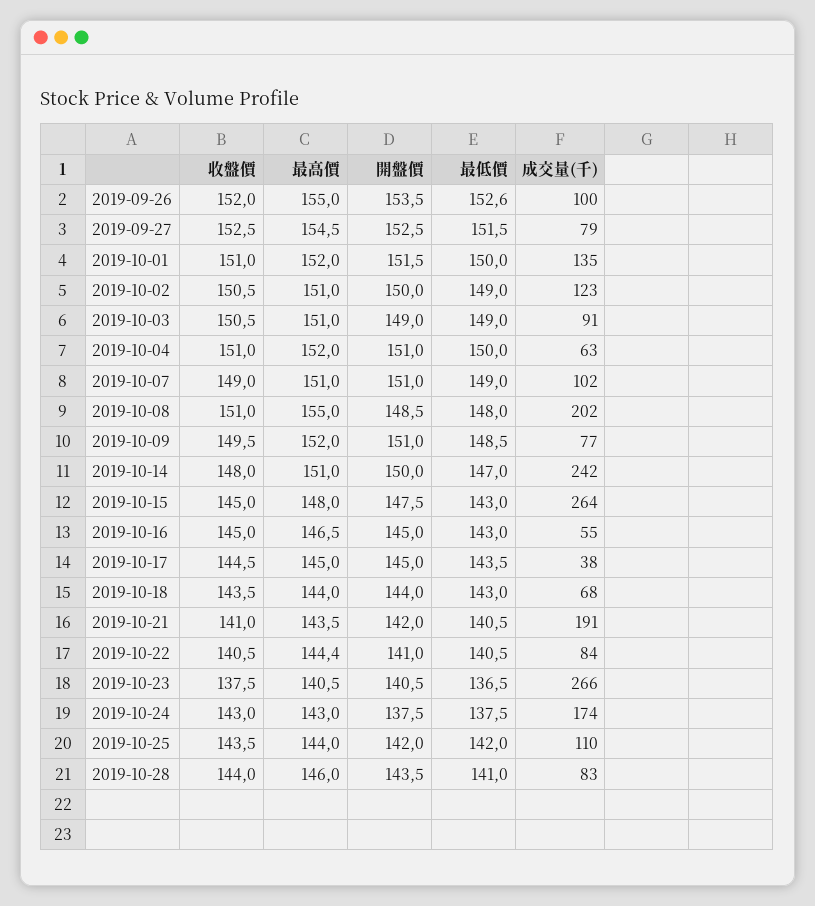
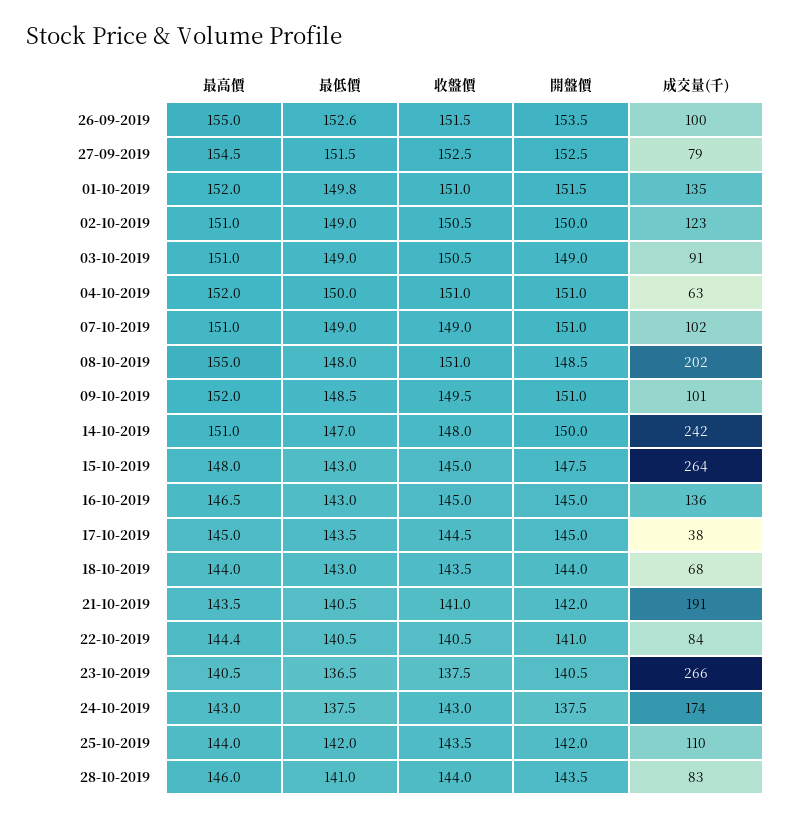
收盤價, 2019-09-26: 152 -> 151.5
最低價, 2019-10-01: 150 -> 149.8
成交量(千), 2019-10-09: 77 -> 101
成交量(千), 2019-10-16: 55 -> 136

